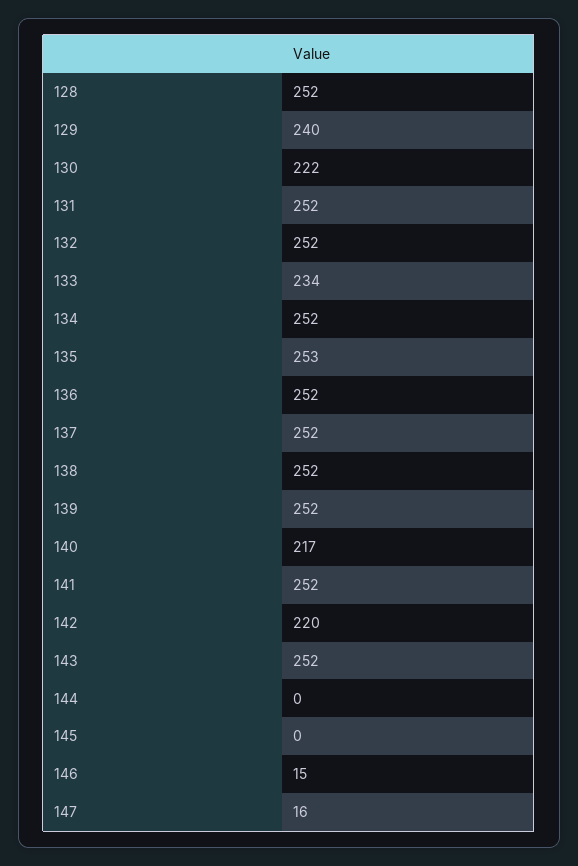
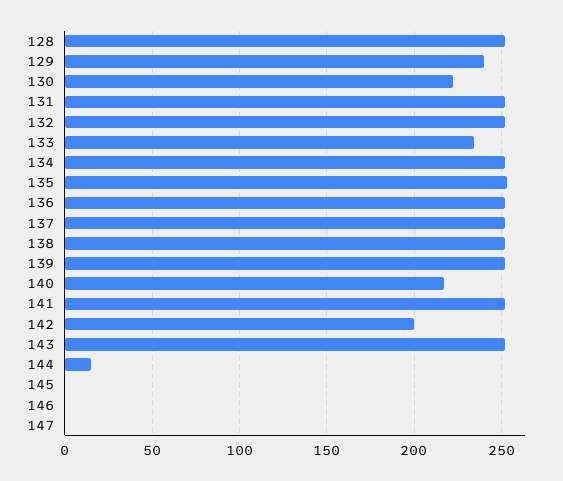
142: 220 -> 200
144: 0 -> 15
146: 15 -> 0
147: 16 -> 0

